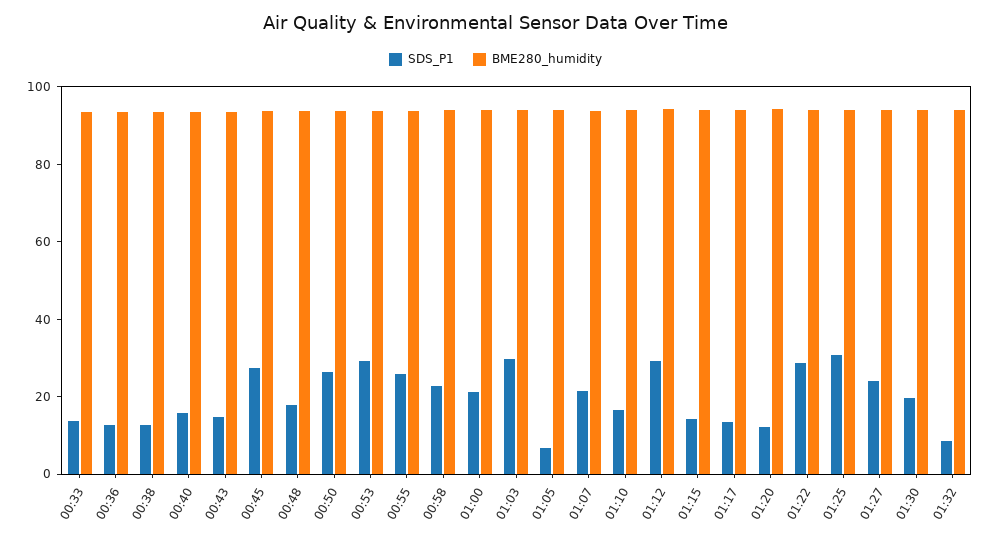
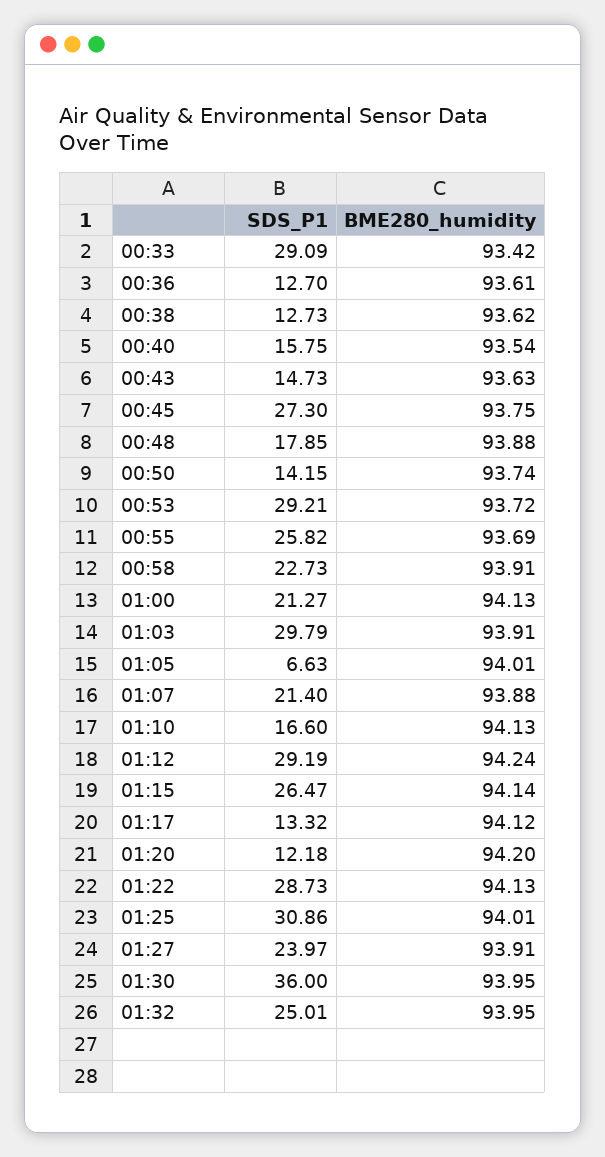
SDS_P1, 00:33: 15 -> 29.09
SDS_P1, 00:50: 25 -> 14.15
SDS_P1, 01:15: 15 -> 26.47
SDS_P1, 01:30: 20 -> 36
SDS_P1, 01:32: 10 -> 25.01

